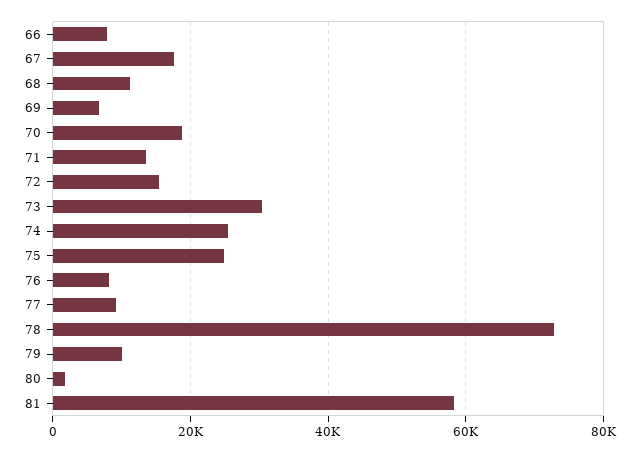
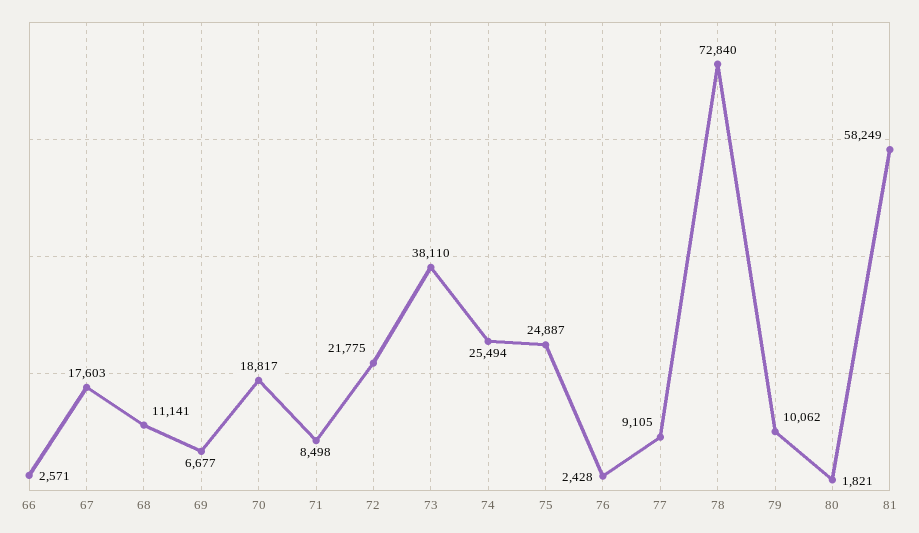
66: 8000 -> 2571
71: 14000 -> 8498
72: 16000 -> 21775
73: 30000 -> 38110
76: 8000 -> 2428

